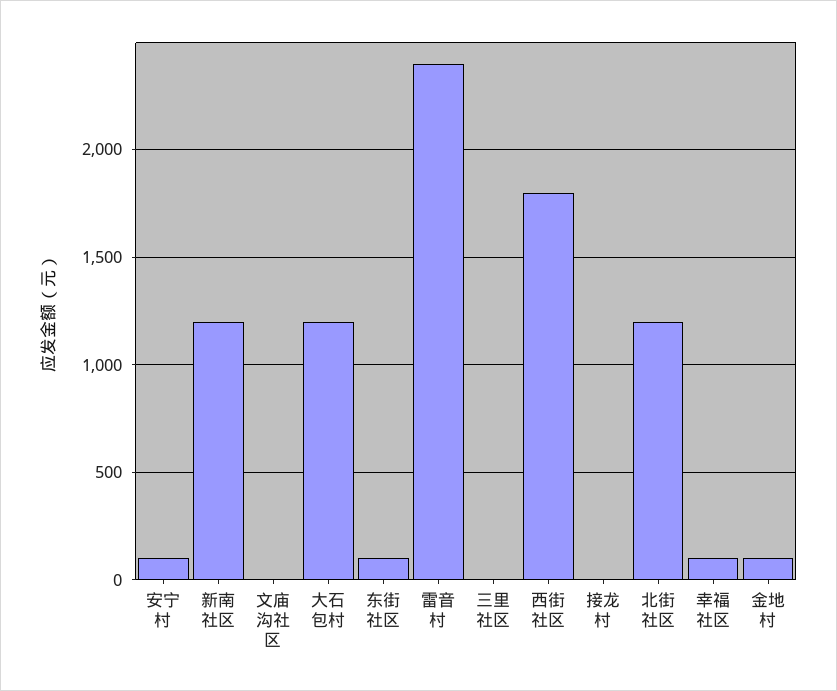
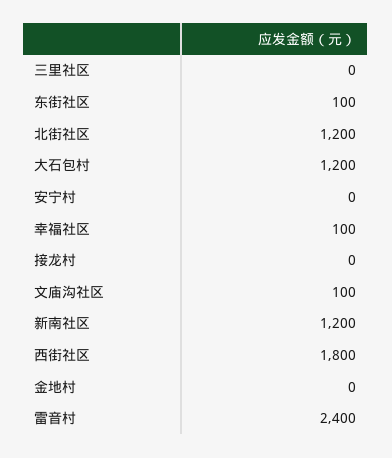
安宁村: 100 -> 0
文庙沟社区: 0 -> 100
金地村: 100 -> 0

